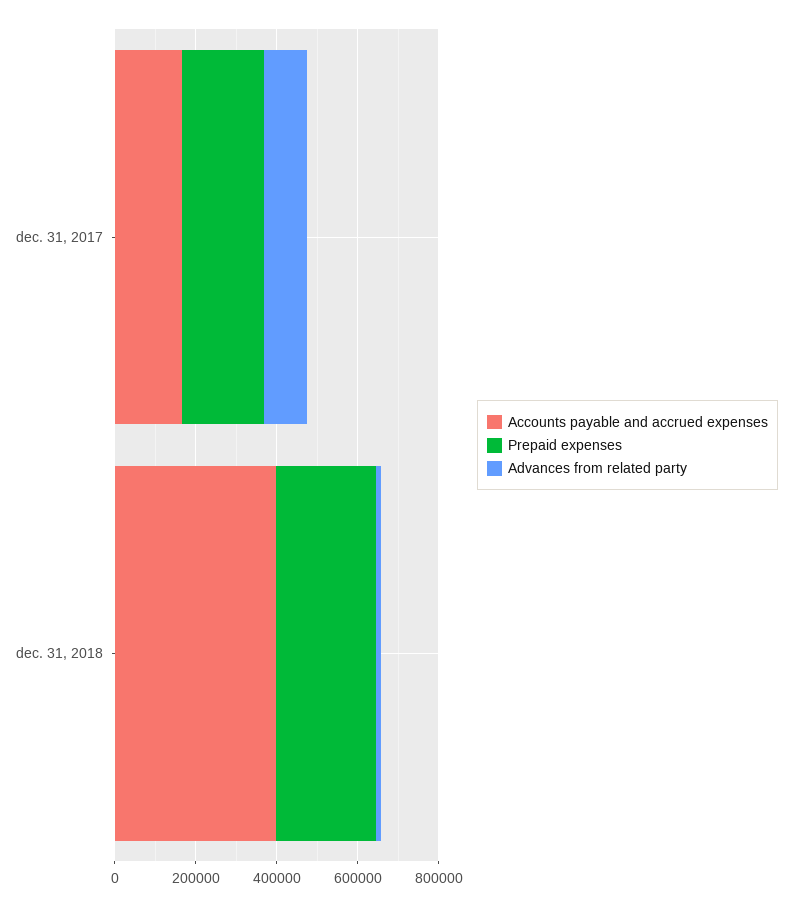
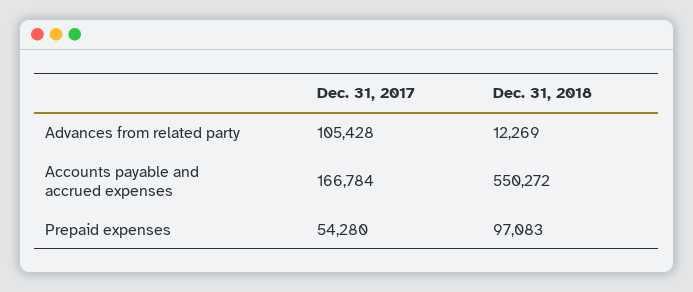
Prepaid expenses, dec. 31, 2017: 200000 -> 54280
Accounts payable and accrued expenses, dec. 31, 2018: 400000 -> 550272
Prepaid expenses, dec. 31, 2018: 250000 -> 97083

